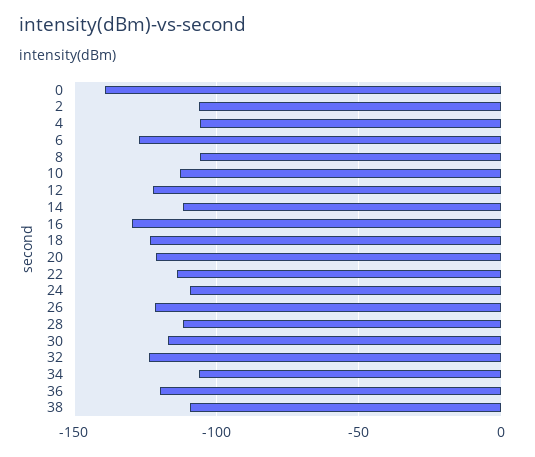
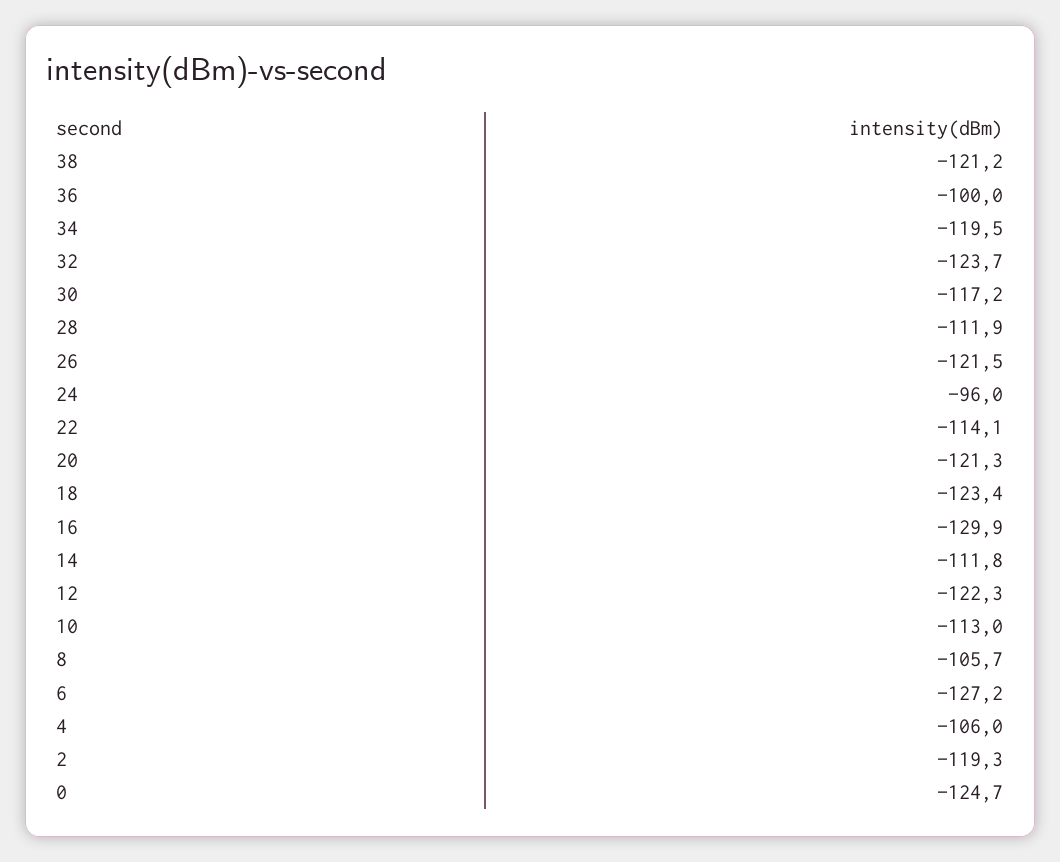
0: -140 -> -124.7
2: -105 -> -119.3
24: -110 -> -96
34: -105 -> -119.5
36: -120 -> -100
38: -110 -> -121.2

